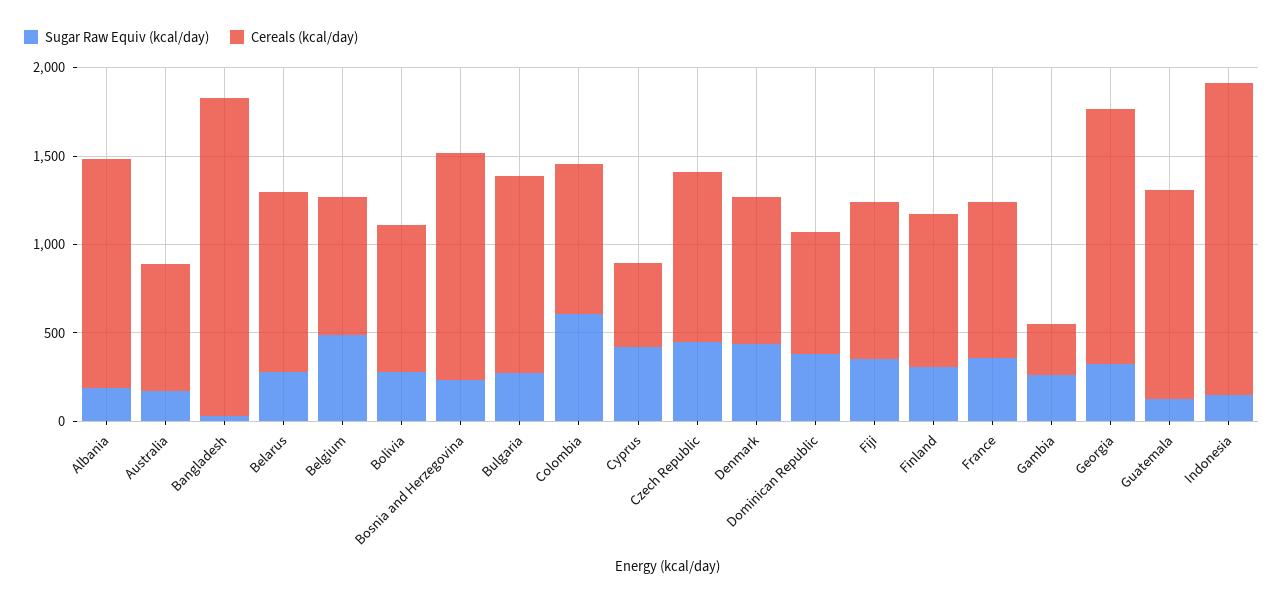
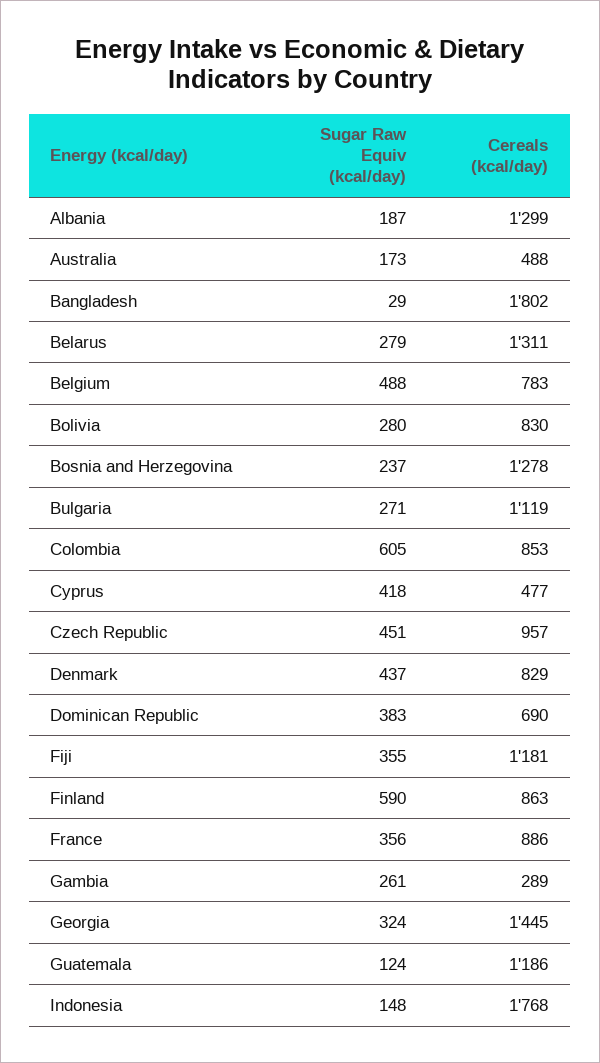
Cereals (kcal/day), Australia: 700 -> 488
Cereals (kcal/day), Belarus: 1000 -> 1311
Cereals (kcal/day), Fiji: 900 -> 1181
Sugar Raw Equiv (kcal/day), Finland: 300 -> 590

